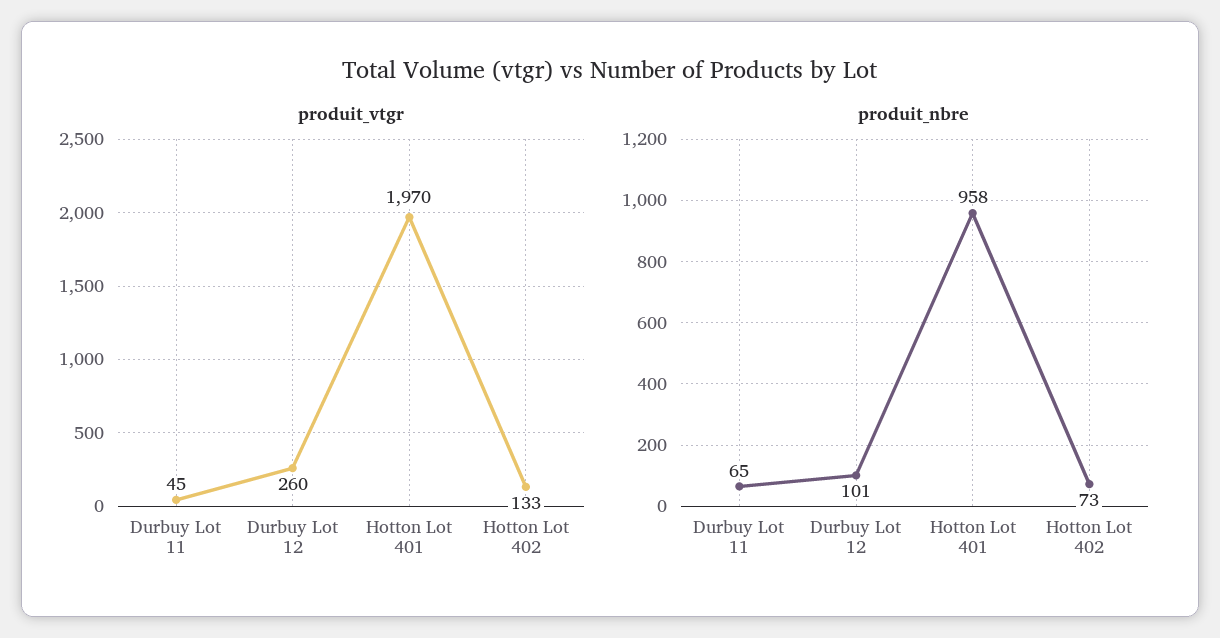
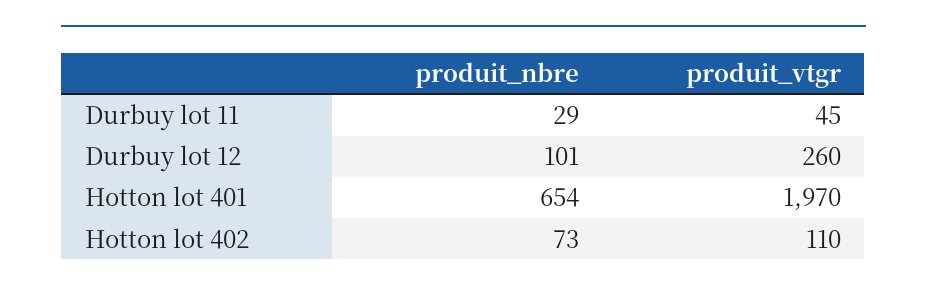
produit_vtgr, Hotton Lot 402: 133 -> 110
produit_nbre, Durbuy Lot 11: 65 -> 29
produit_nbre, Hotton Lot 401: 958 -> 654

